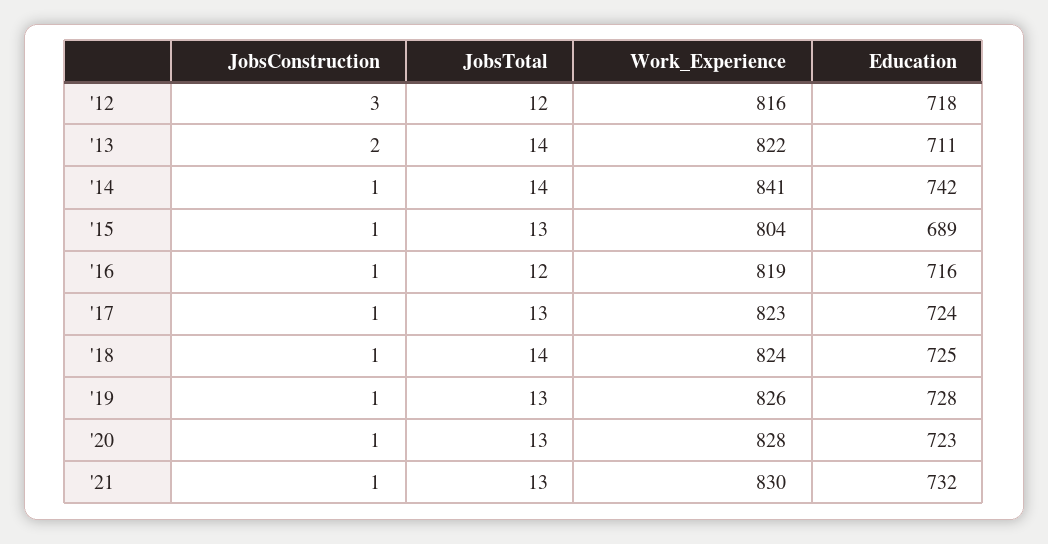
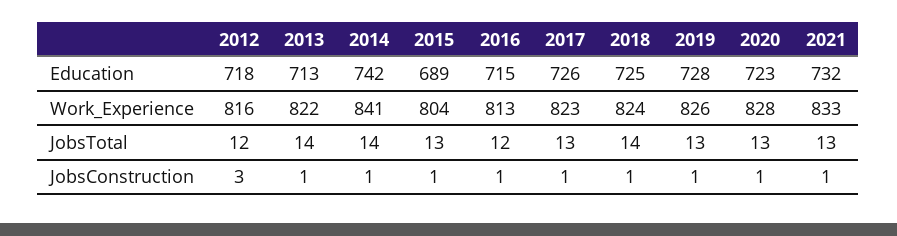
JobsConstruction, '13: 2 -> 1
Education, '13: 711 -> 713
Work_Experience, '16: 819 -> 813
Education, '16: 716 -> 715
Education, '17: 724 -> 726
Work_Experience, '21: 830 -> 833

